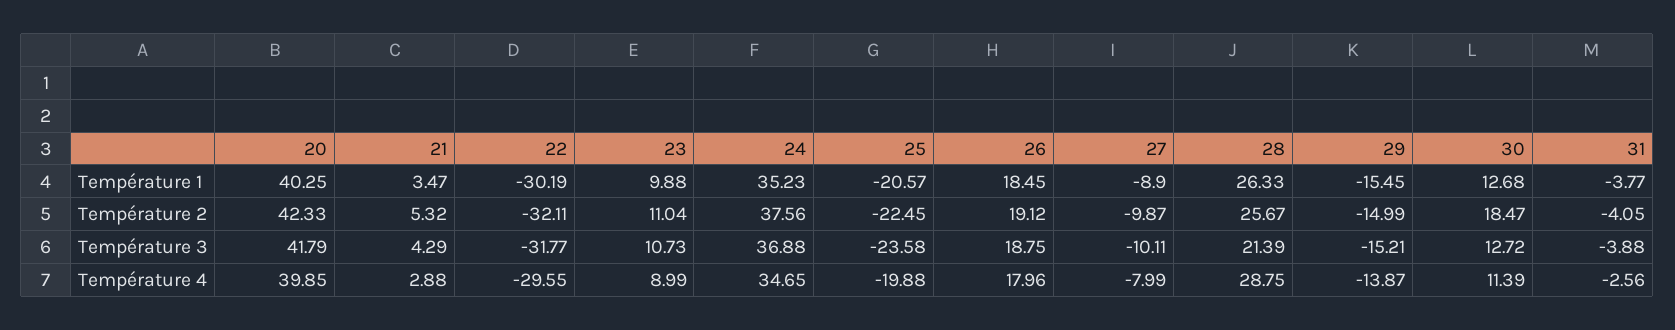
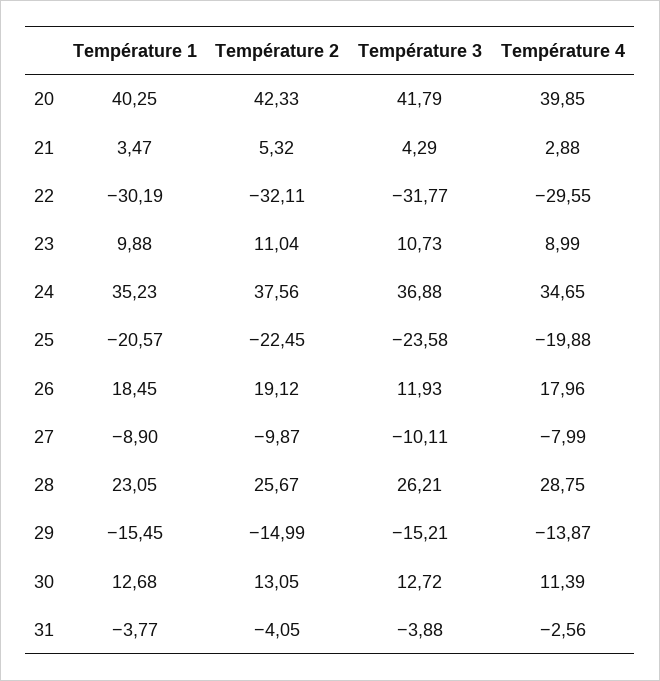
28, Température 1: 26.33 -> 23.05
30, Température 2: 18.47 -> 13.05
26, Température 3: 18.75 -> 11.93
28, Température 3: 21.39 -> 26.21

